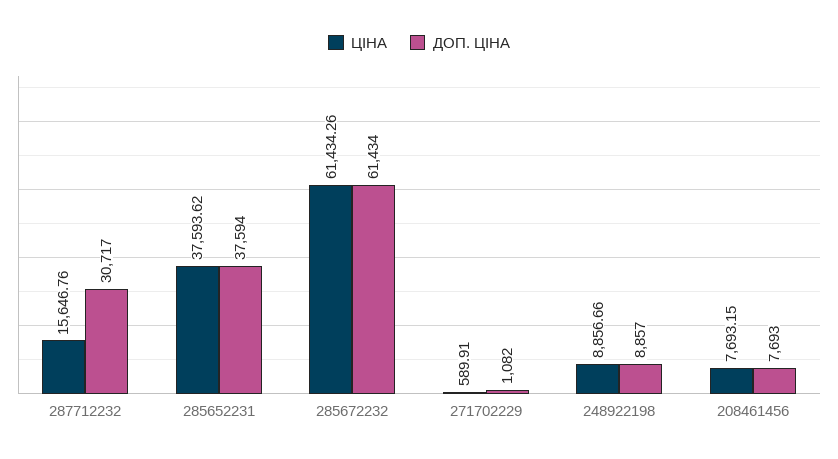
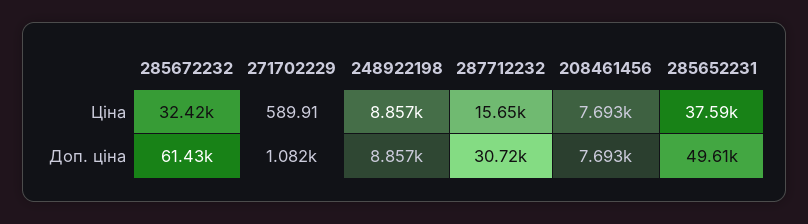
ДОП. ЦІНА, 285652231: 37594 -> 49610
ЦІНА, 285672232: 61434.26 -> 32420

